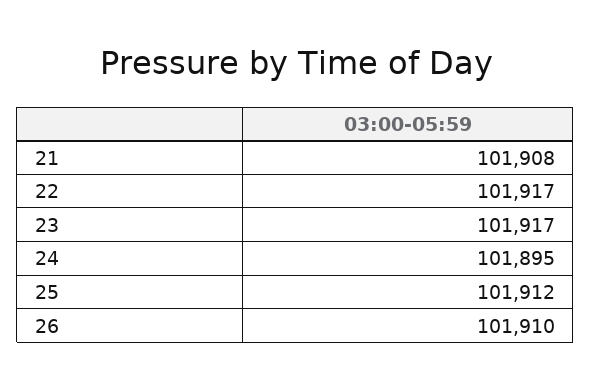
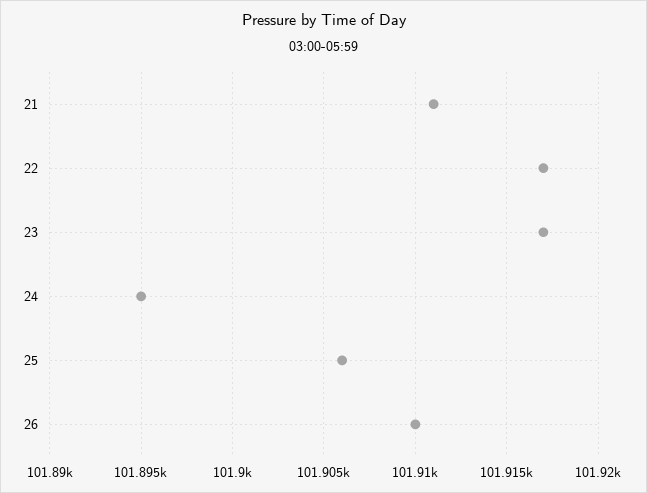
21: 101908 -> 101911
25: 101912 -> 101906

